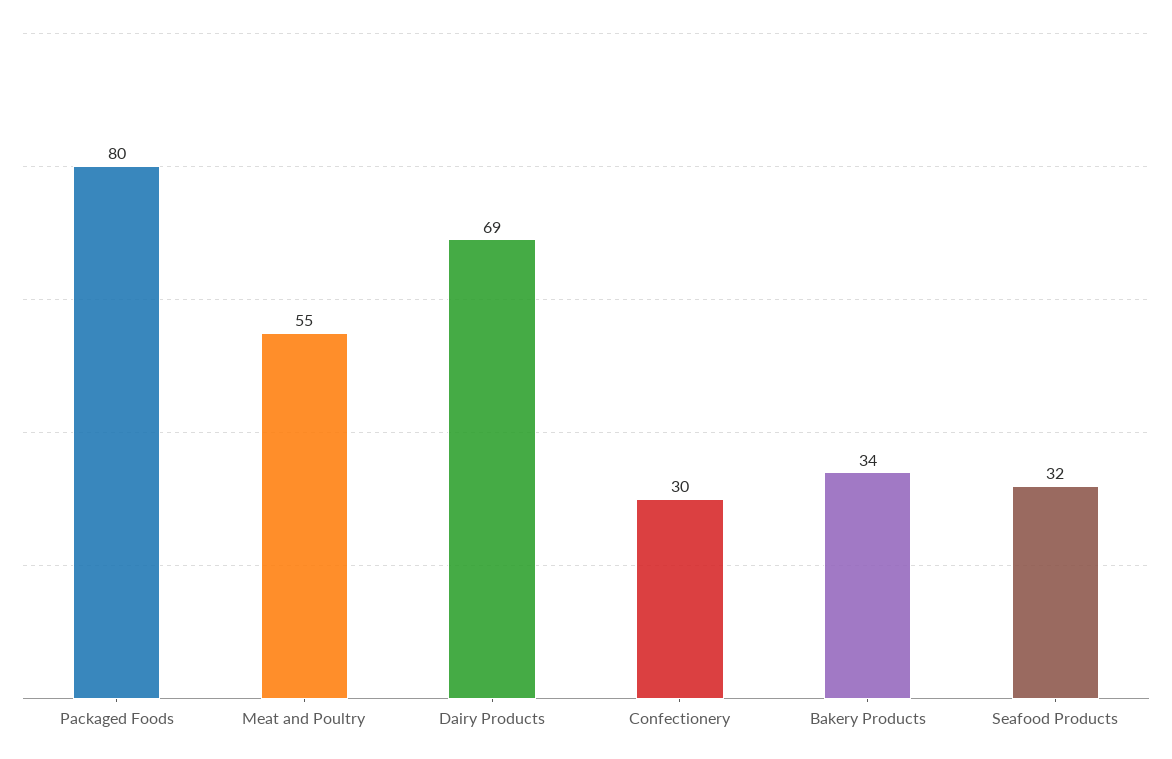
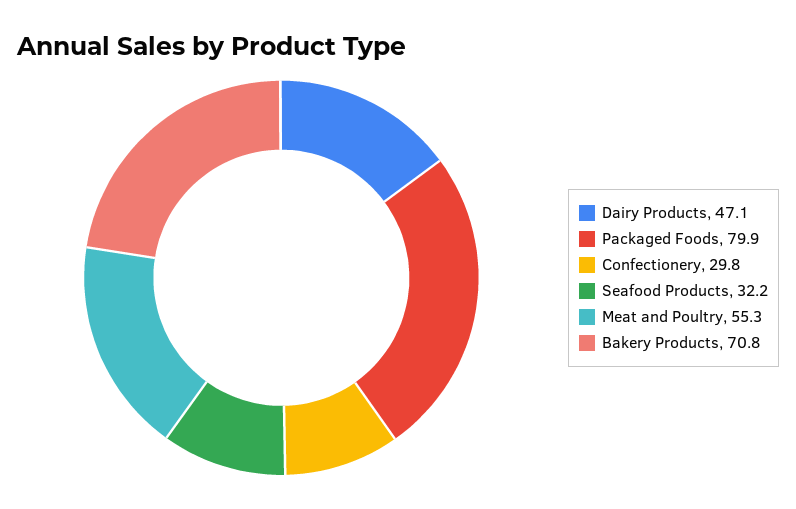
Dairy Products: 69 -> 47.1
Bakery Products: 34 -> 70.8

